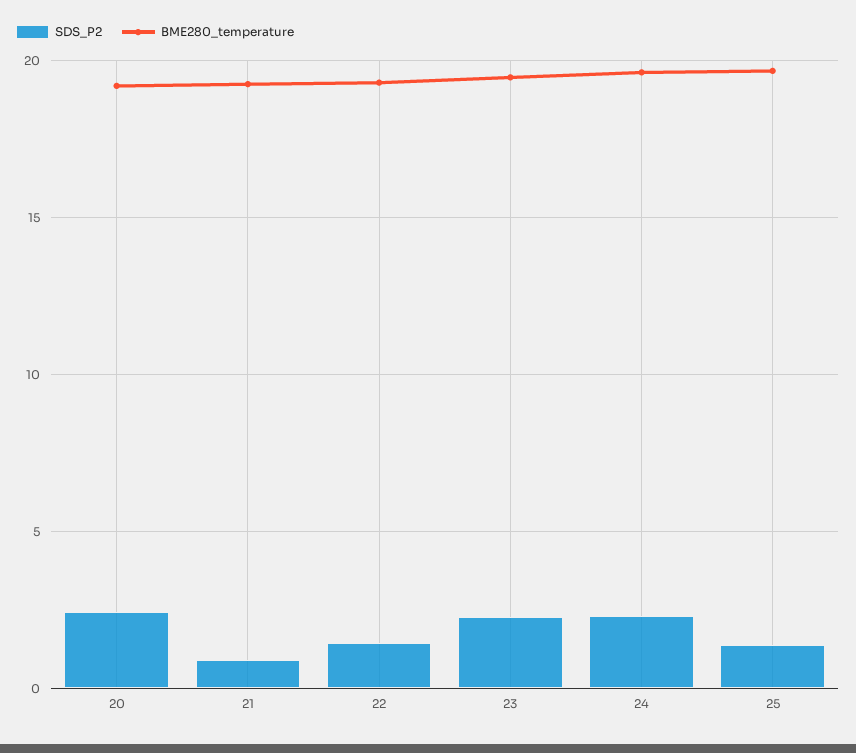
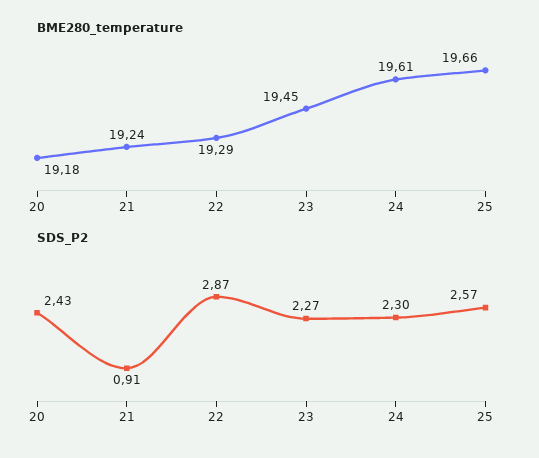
SDS_P2, 22: 1.5 -> 2.87
SDS_P2, 25: 1.5 -> 2.57

